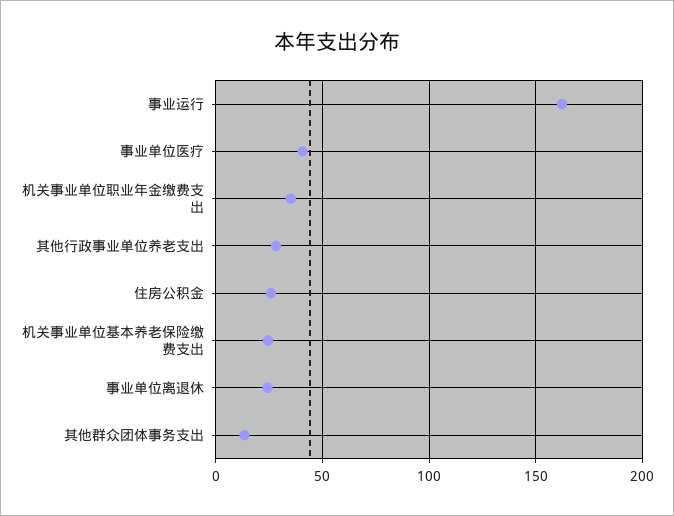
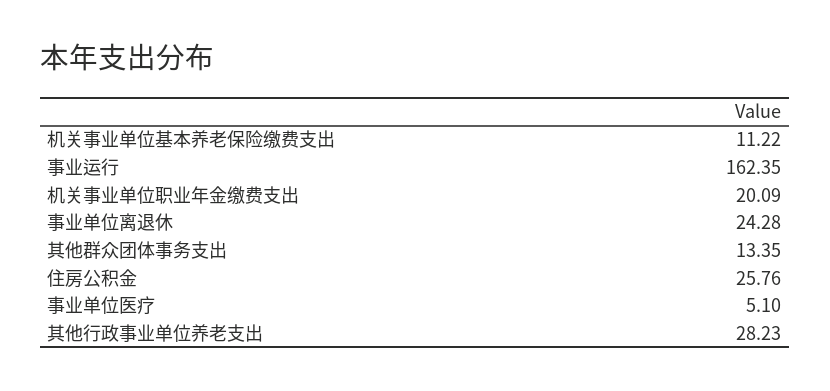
事业单位医疗: 40 -> 5.1
机关事业单位职业年金缴费支出: 35 -> 20.09
机关事业单位基本养老保险缴费支出: 25 -> 11.22

